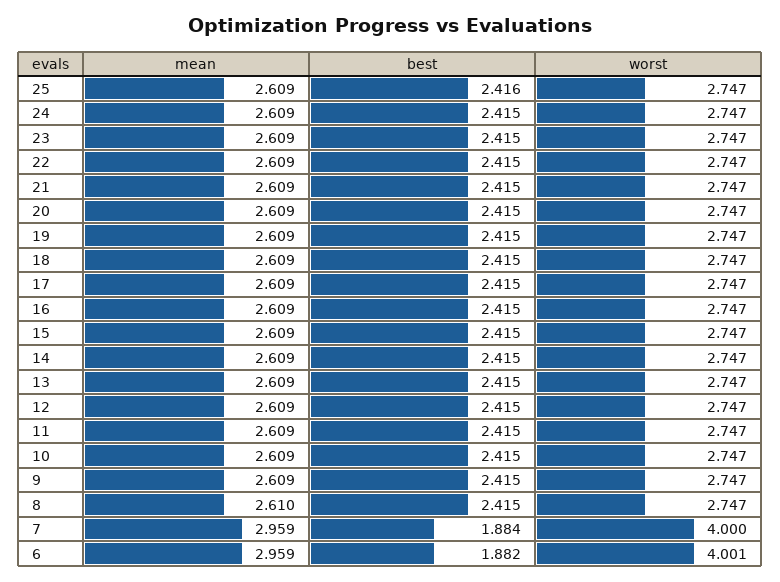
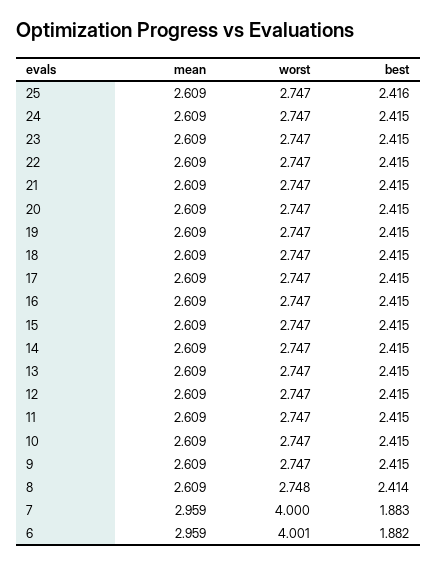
mean, 8: 2.61 -> 2.609
best, 8: 2.415 -> 2.414
worst, 8: 2.747 -> 2.748
best, 7: 1.884 -> 1.883

